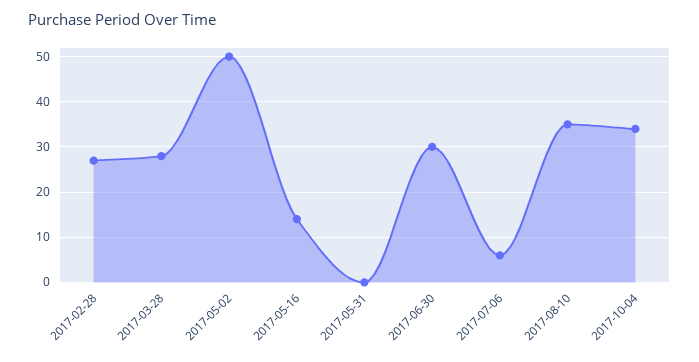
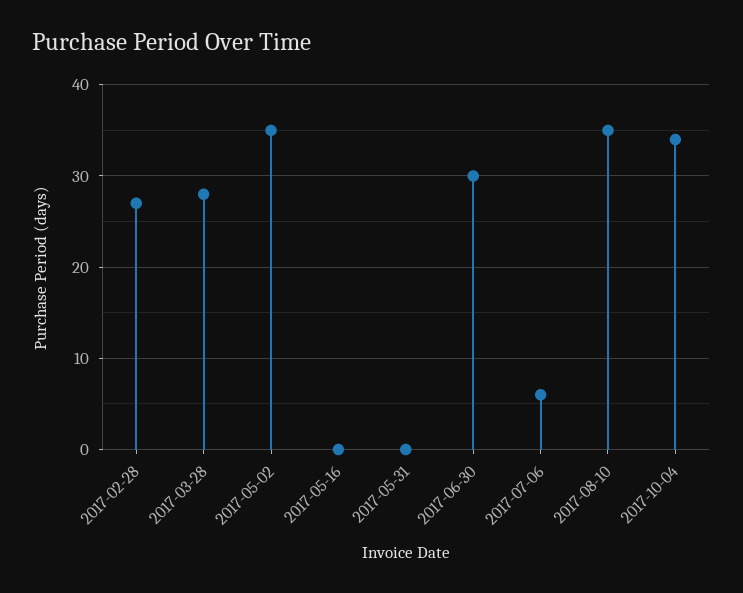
2017-05-02: 50 -> 35
2017-05-16: 15 -> 0

